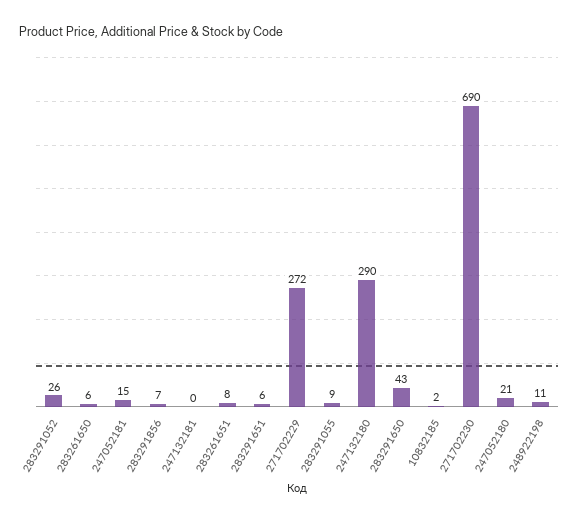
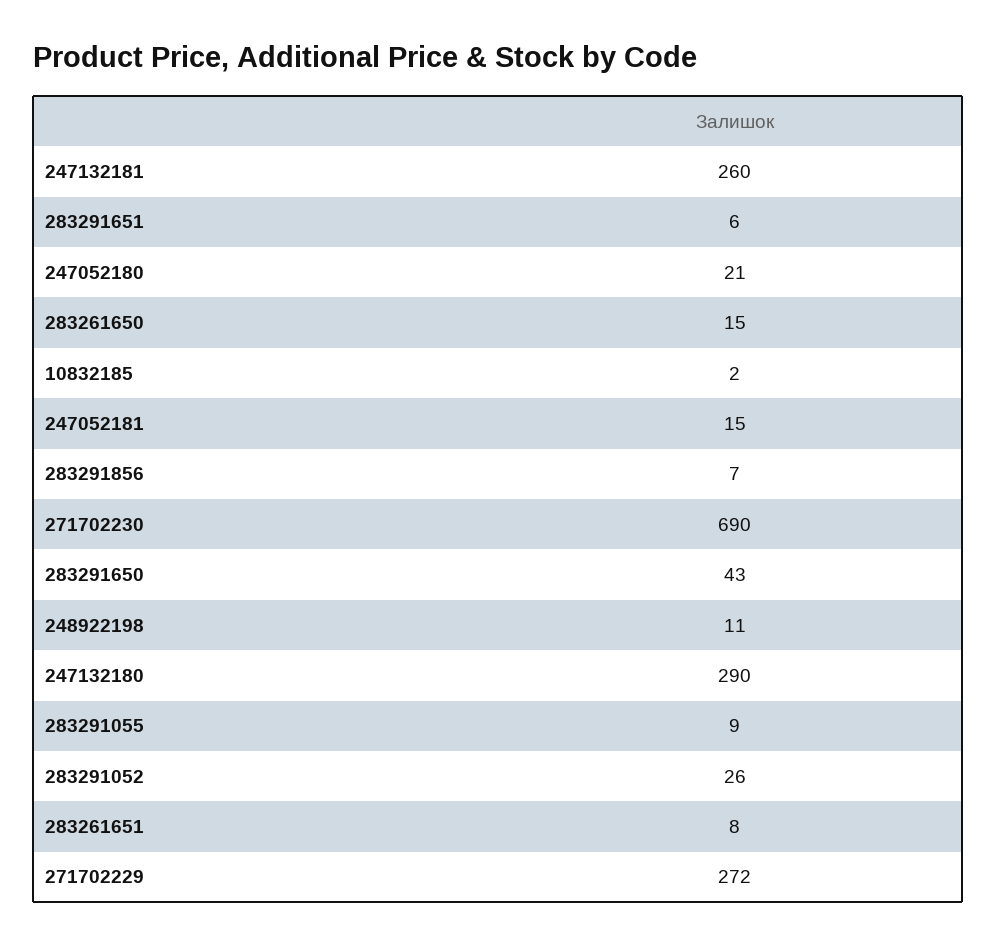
283261650: 6 -> 15
247132181: 0 -> 260

